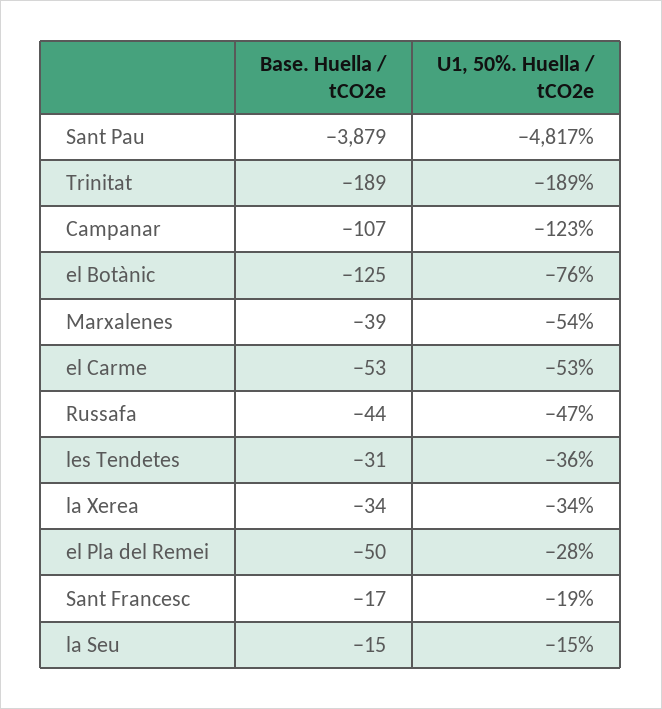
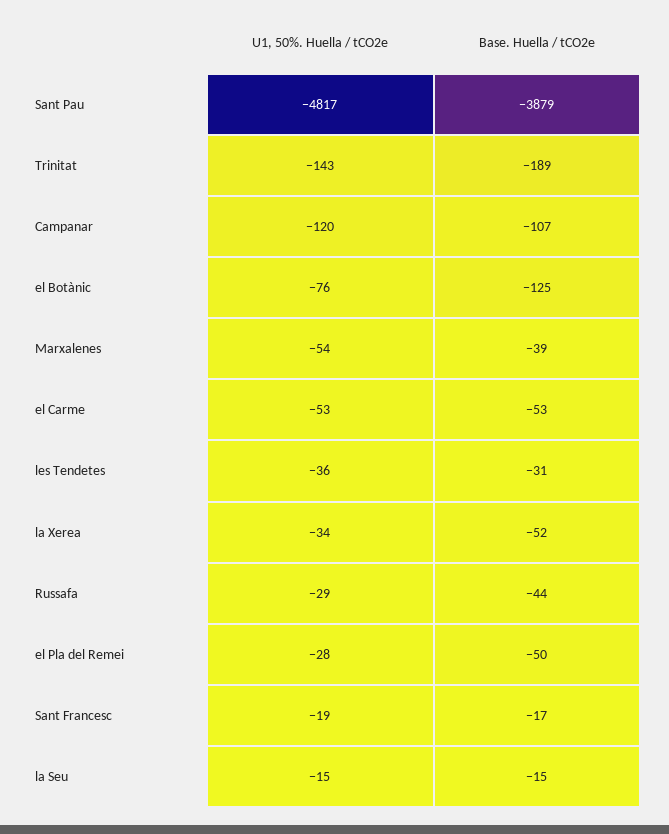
U1, 50%. Huella / tCO2e, Trinitat: -189 -> -143
U1, 50%. Huella / tCO2e, Campanar: -123 -> -120
U1, 50%. Huella / tCO2e, Russafa: -47 -> -29
Base. Huella / tCO2e, la Xerea: -34 -> -52

